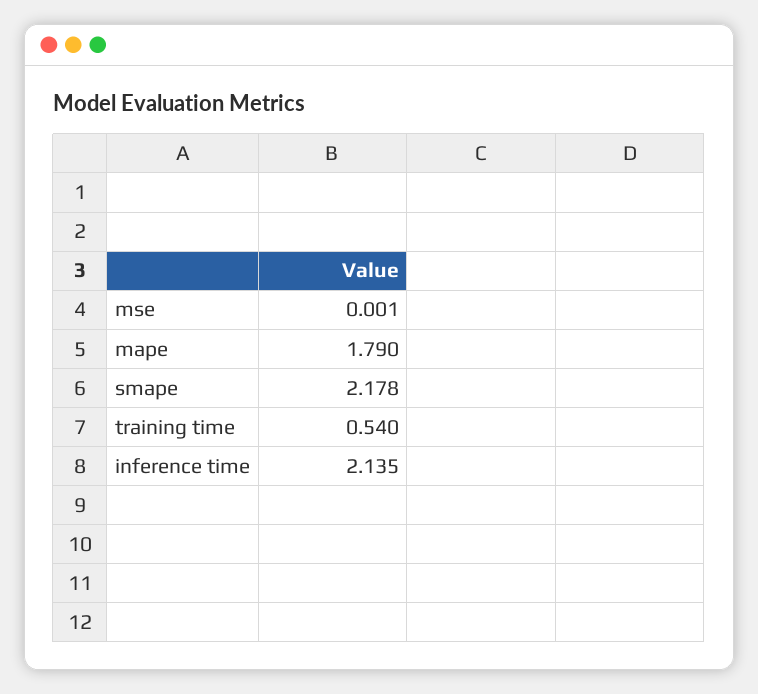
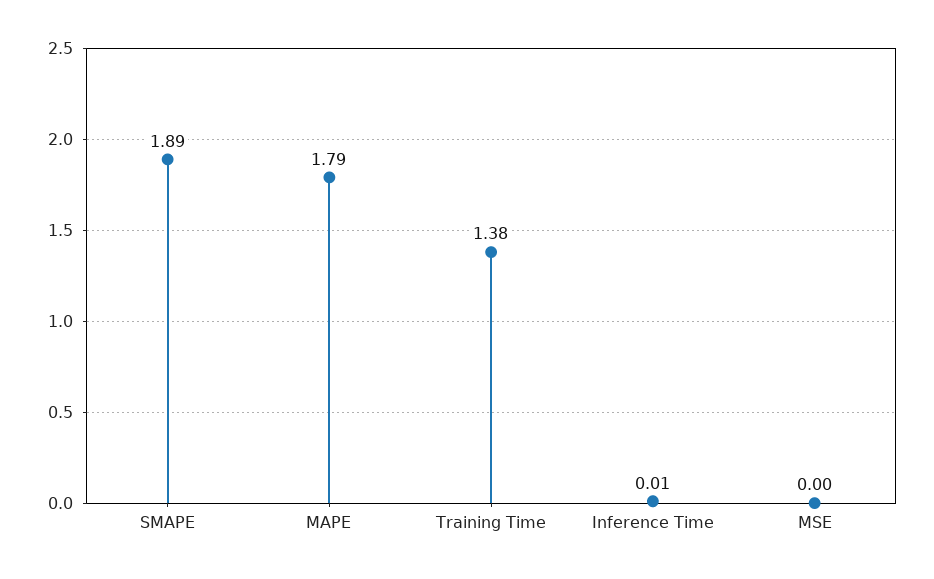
smape: 2.178 -> 1.89
training time: 0.54 -> 1.38
inference time: 2.135 -> 0.01

